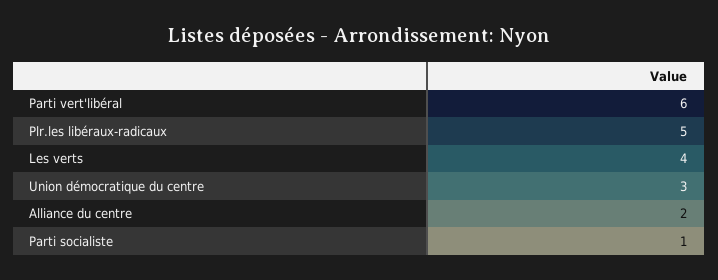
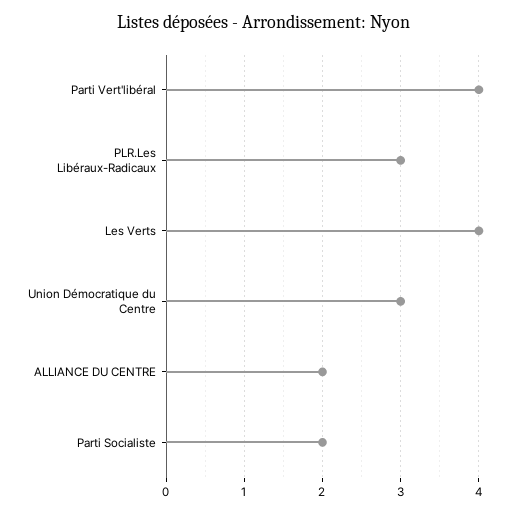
Parti vert'libéral: 6 -> 4
Plr.les libéraux-radicaux: 5 -> 3
Parti socialiste: 1 -> 2

